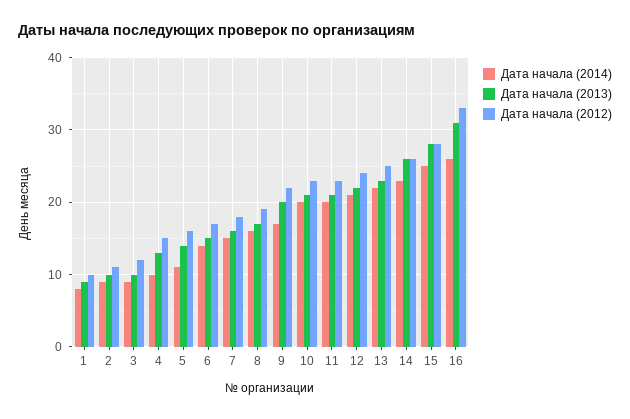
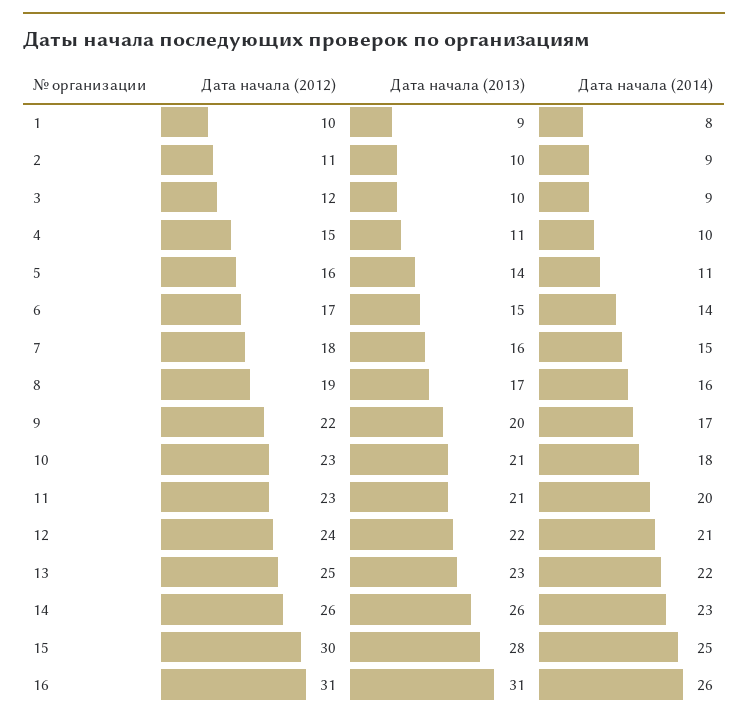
Дата начала (2013), 4: 13 -> 11
Дата начала (2014), 10: 20 -> 18
Дата начала (2012), 15: 28 -> 30
Дата начала (2012), 16: 33 -> 31

